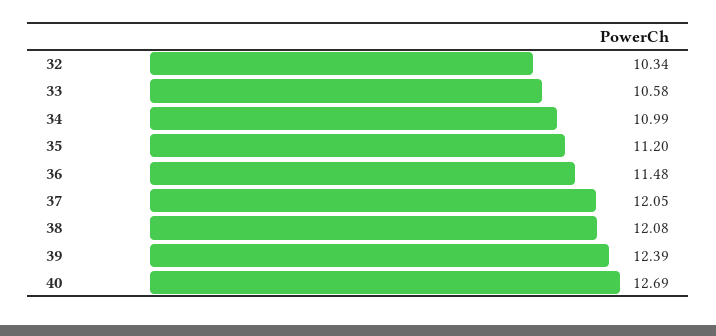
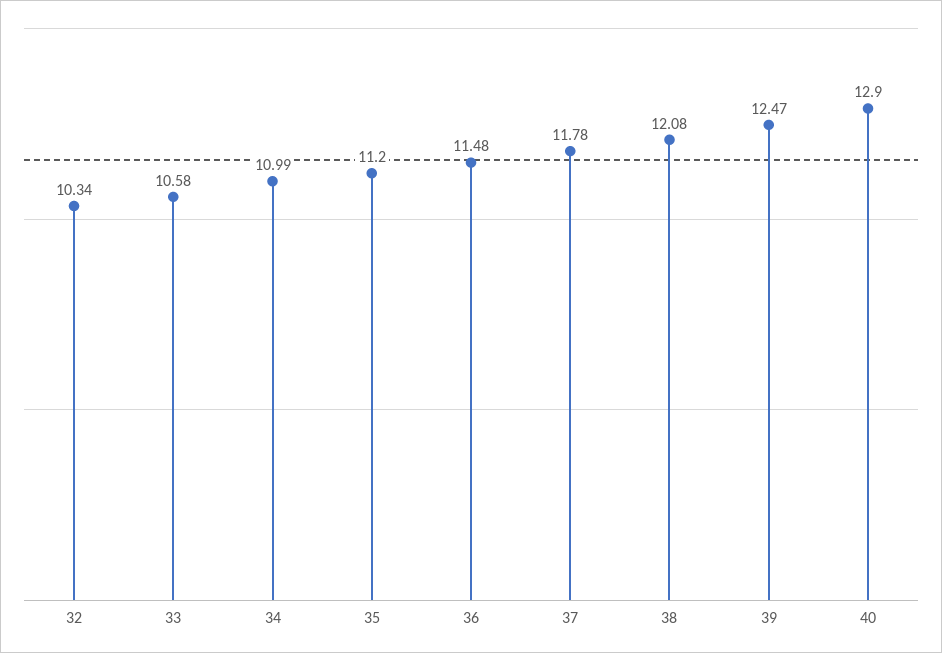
37: 12.05 -> 11.78
39: 12.39 -> 12.47
40: 12.69 -> 12.9

